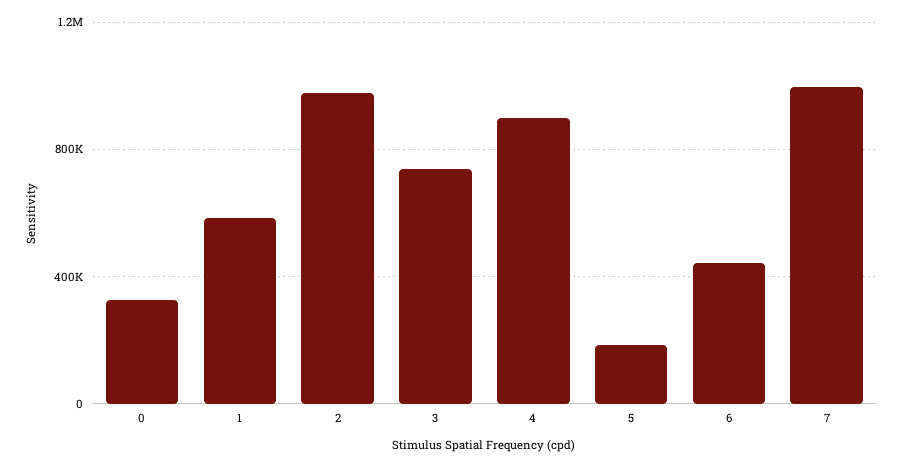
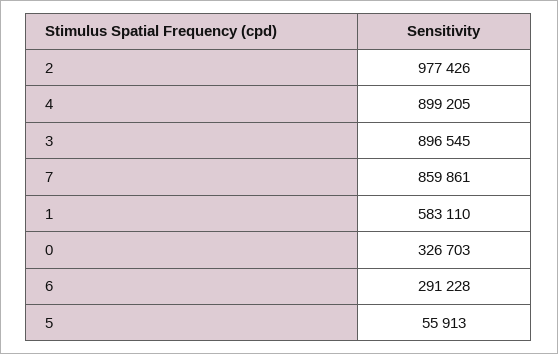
3: 750000 -> 896545
5: 200000 -> 55913
6: 450000 -> 291228
7: 1000000 -> 859861

